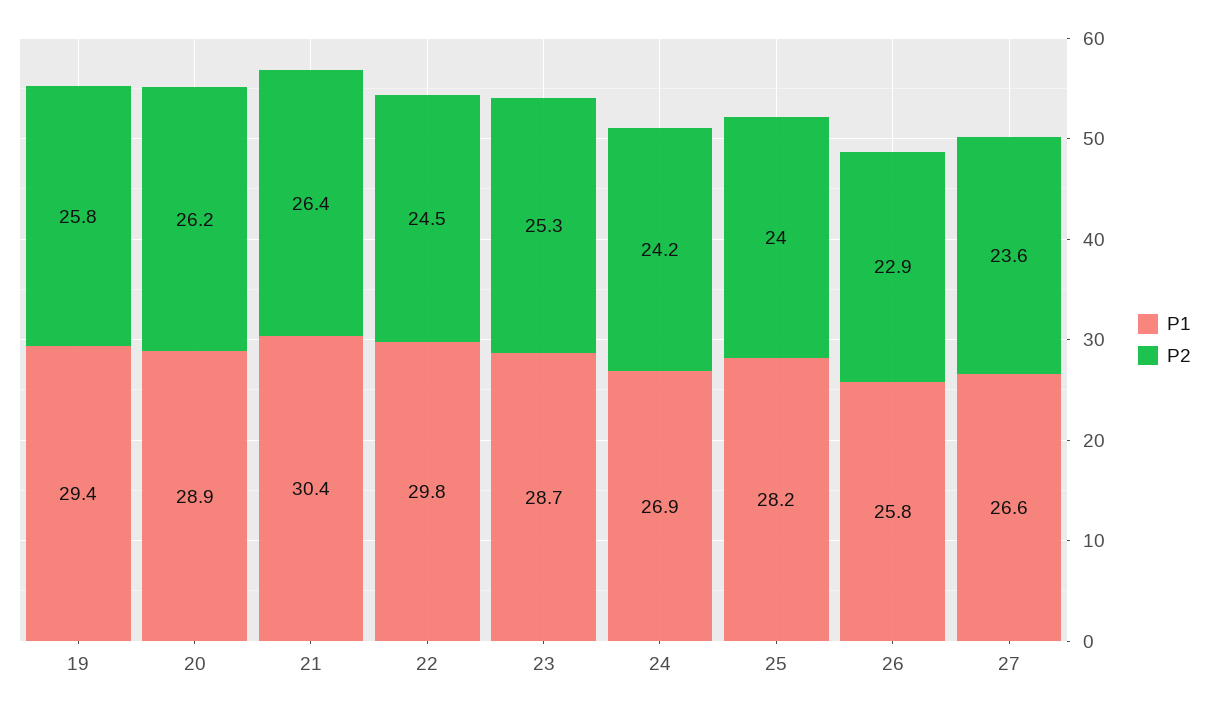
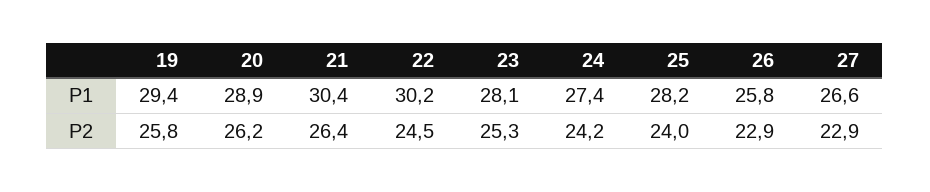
P1, 22: 29.8 -> 30.2
P1, 23: 28.7 -> 28.1
P1, 24: 26.9 -> 27.4
P2, 27: 23.6 -> 22.9

